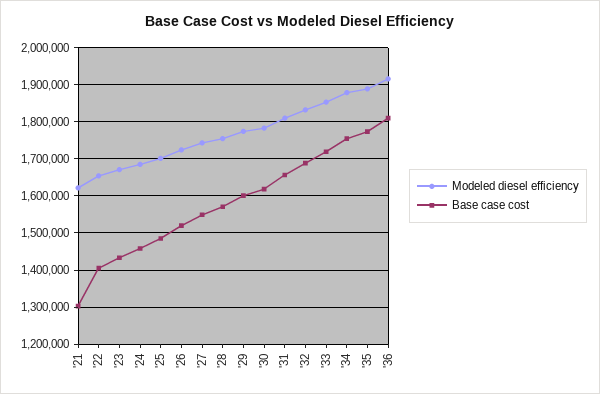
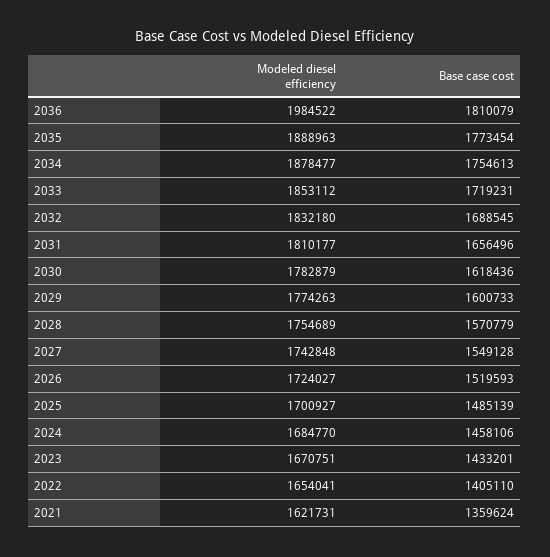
Base case cost, '21: 1300000 -> 1359624
Modeled diesel efficiency, '36: 1920000 -> 1984522

